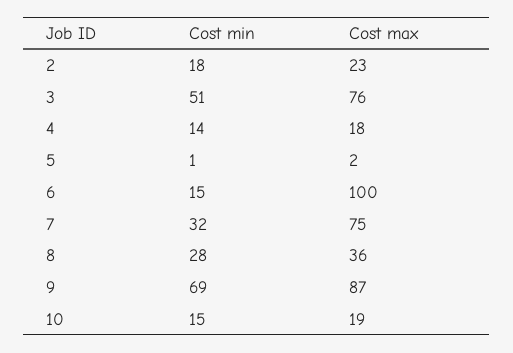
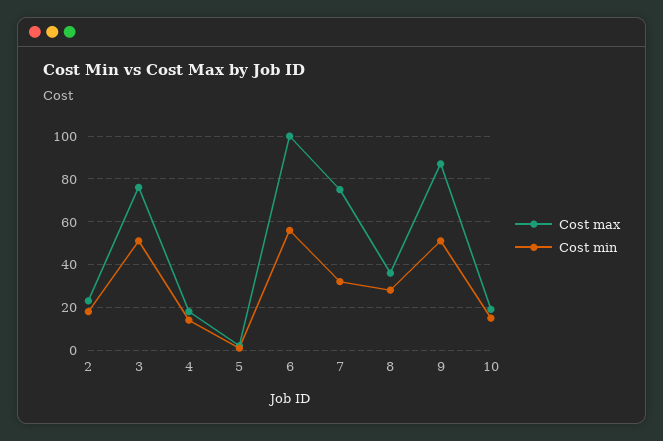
Cost min, 6: 15 -> 55
Cost min, 9: 69 -> 50

